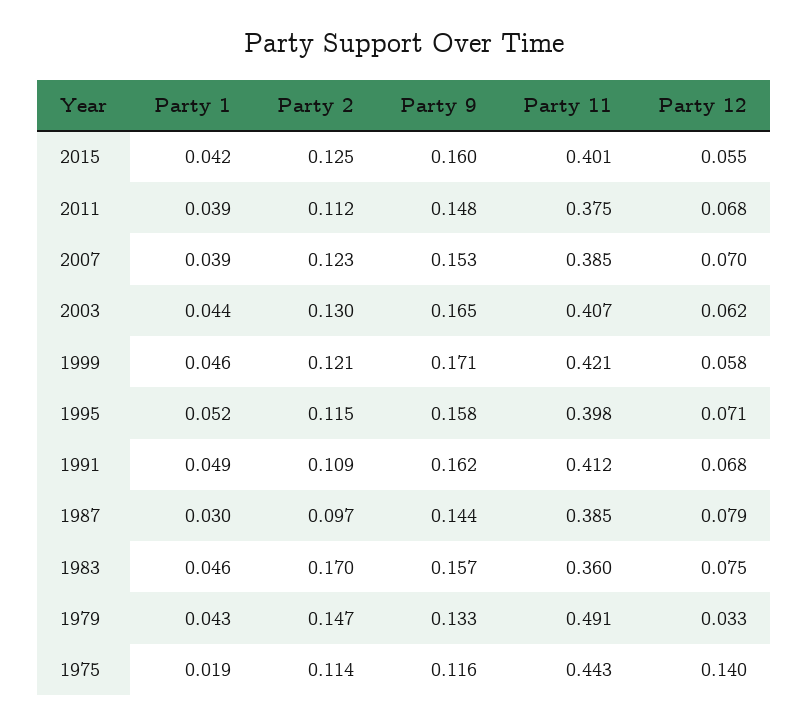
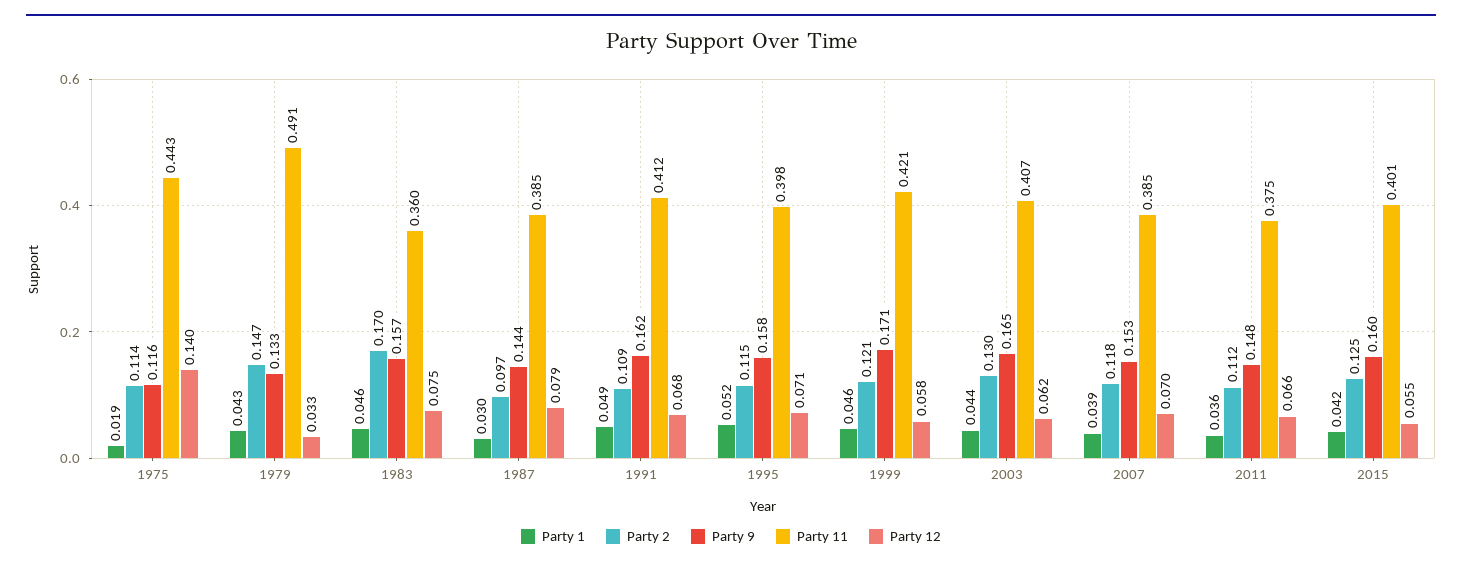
Party 1, 2011: 0.039 -> 0.036
Party 12, 2011: 0.068 -> 0.066
Party 2, 2007: 0.123 -> 0.118

